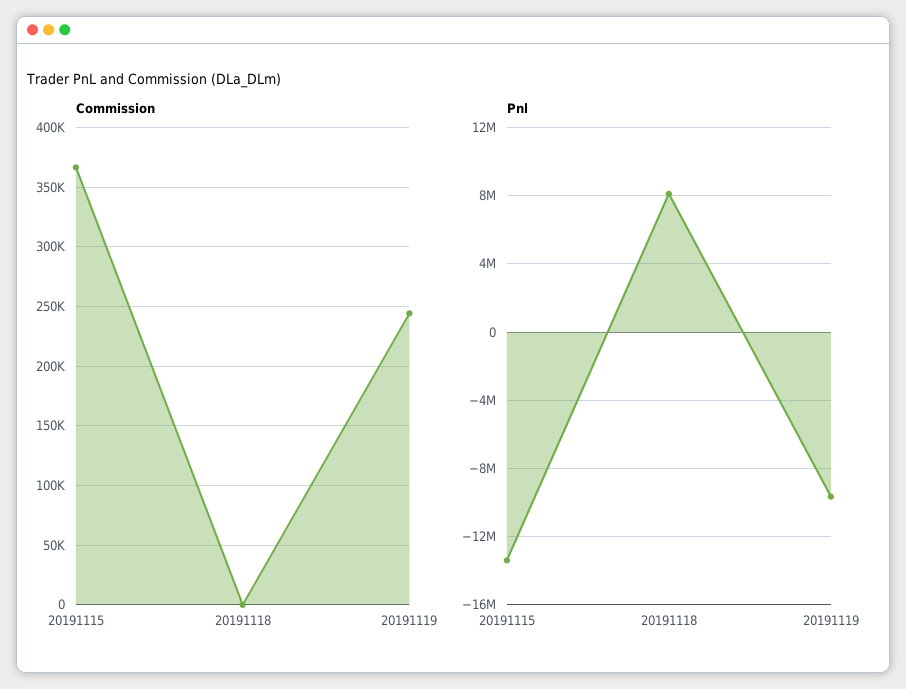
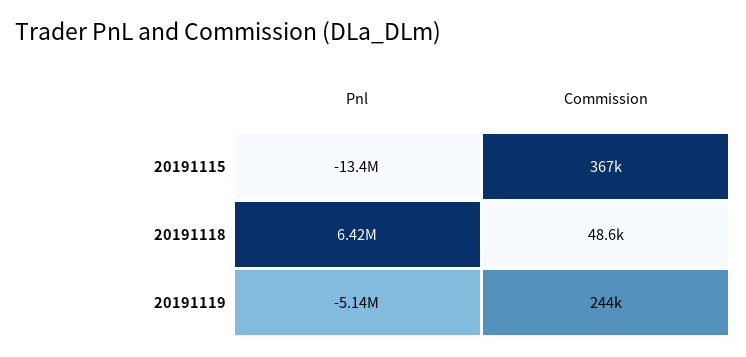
Commission, 20191118: 0 -> 48600
Pnl, 20191118: 8000000 -> 6420000
Pnl, 20191119: -9500000 -> -5140000

